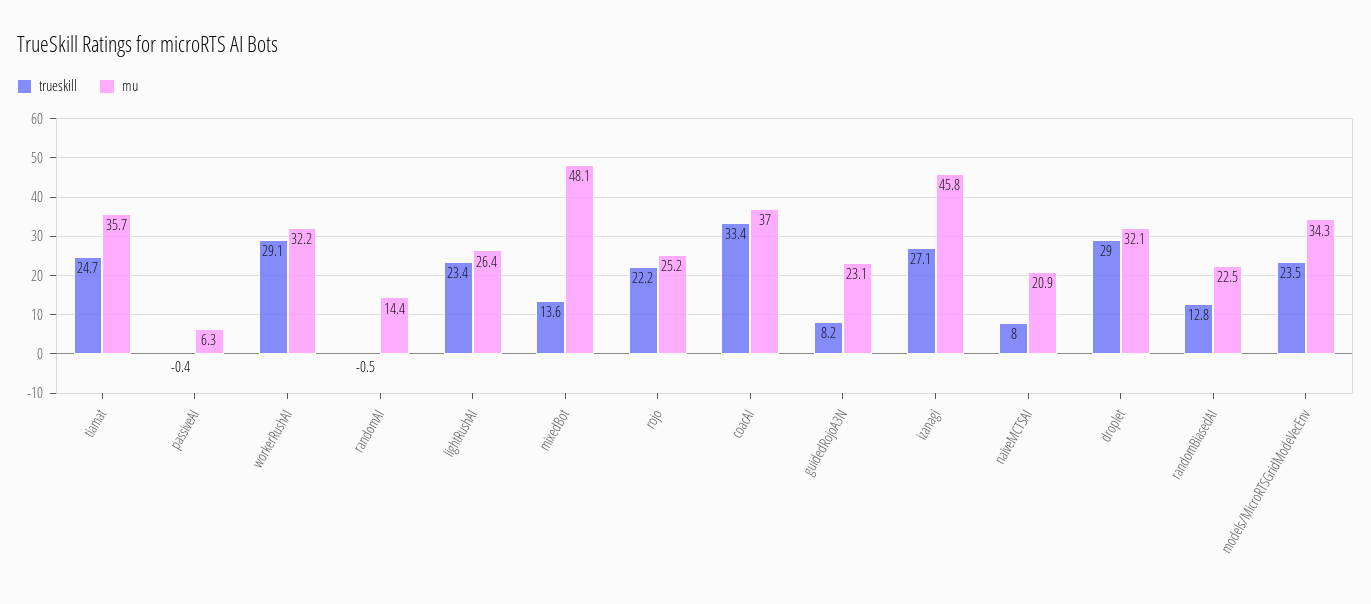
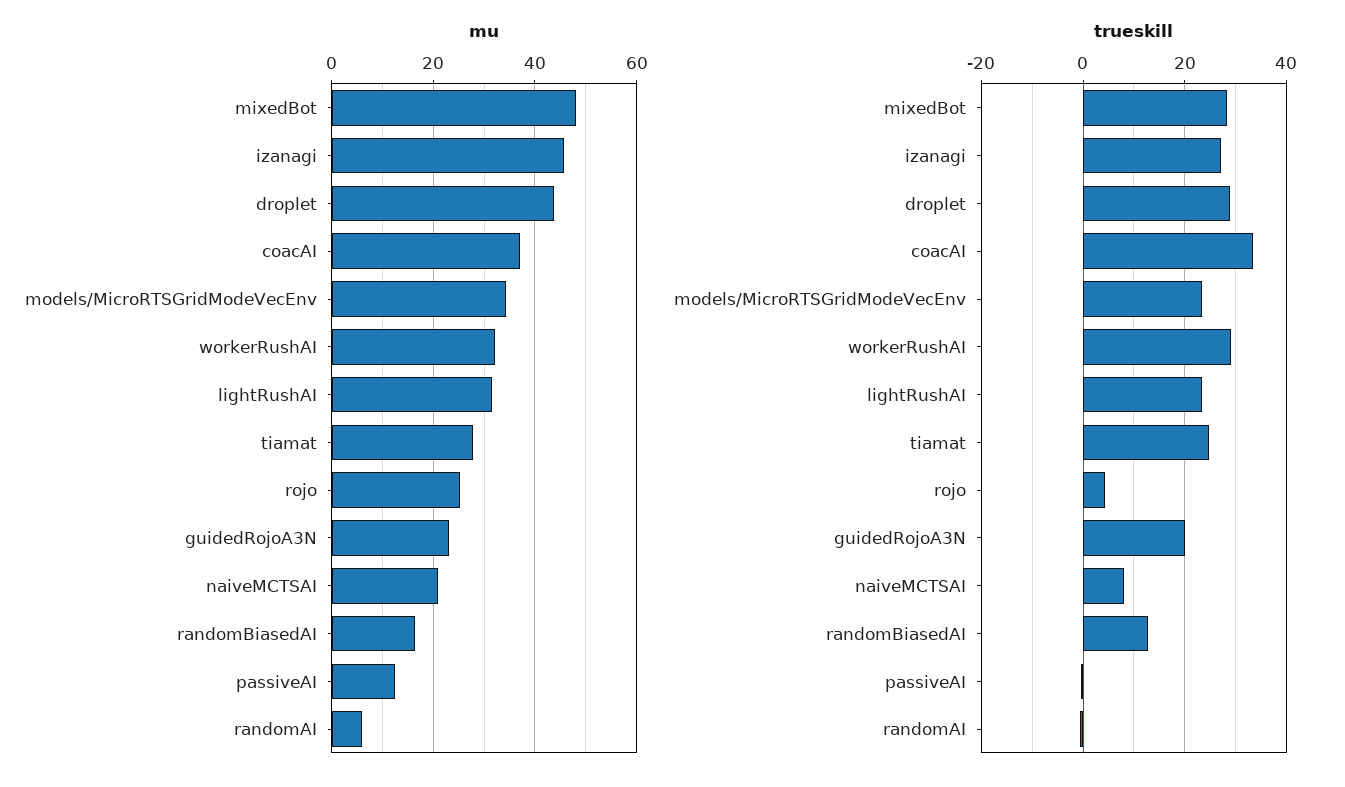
mu, tiamat: 35.7 -> 28
mu, passiveAI: 6.3 -> 12
mu, randomAI: 14.4 -> 6
mu, lightRushAI: 26.4 -> 32
trueskill, mixedBot: 13.6 -> 28
trueskill, rojo: 22.2 -> 4
trueskill, guidedRojoA3N: 8.2 -> 20
mu, droplet: 32.1 -> 44
mu, randomBiasedAI: 22.5 -> 16

